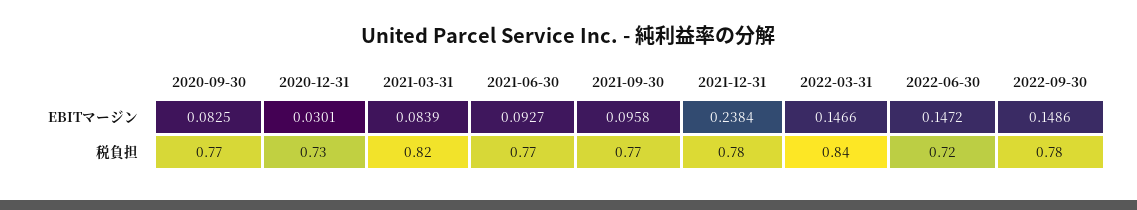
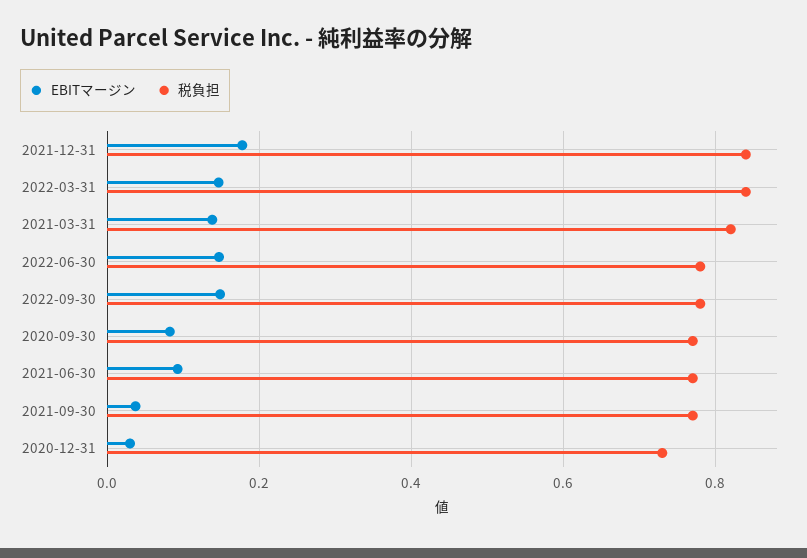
EBITマージン, 2021-03-31: 0.0839 -> 0.14
EBITマージン, 2021-09-30: 0.0958 -> 0.04
EBITマージン, 2021-12-31: 0.2384 -> 0.18
税負担, 2021-12-31: 0.78 -> 0.84
税負担, 2022-06-30: 0.72 -> 0.78

